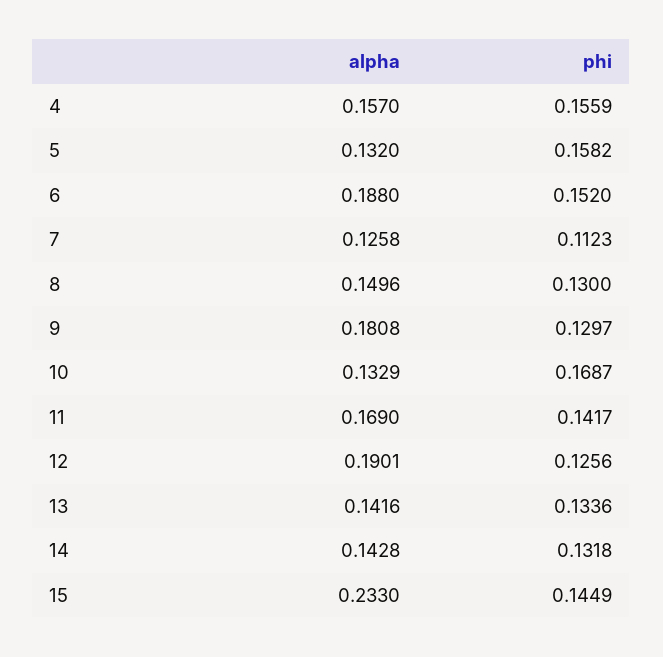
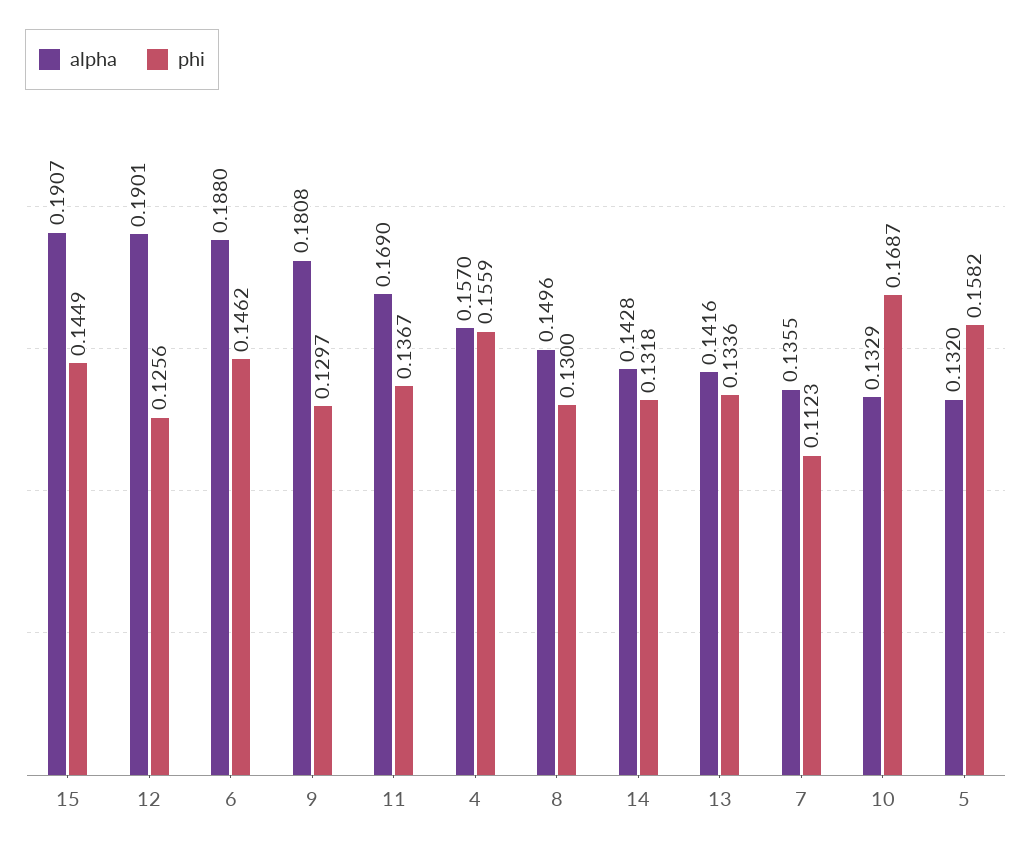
phi, 6: 0.152 -> 0.1462
alpha, 7: 0.1258 -> 0.1355
phi, 11: 0.1417 -> 0.1367
alpha, 15: 0.233 -> 0.1907

